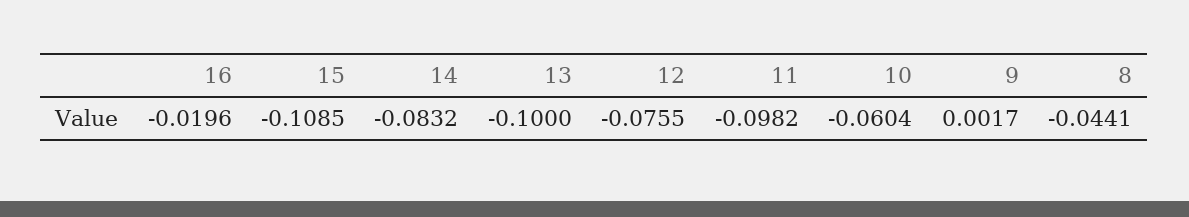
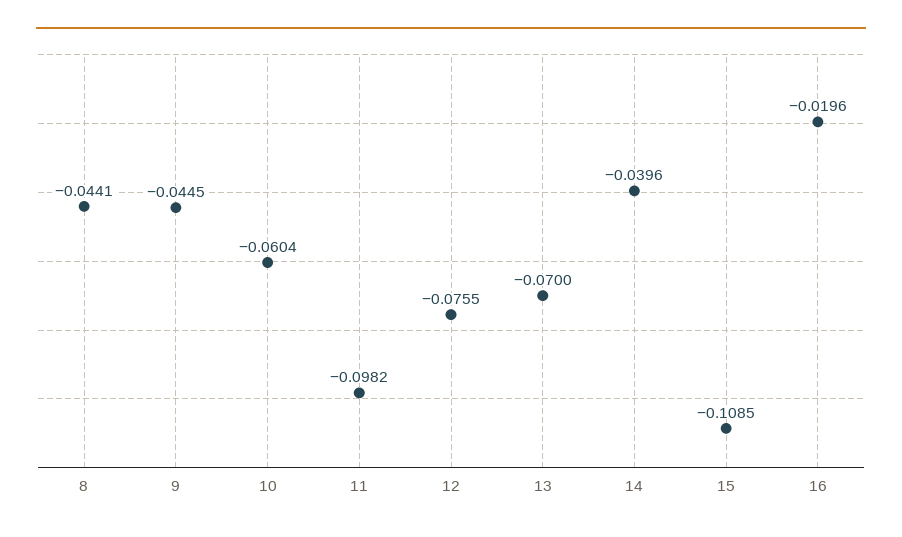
14: -0.0832 -> -0.0396
13: -0.1 -> -0.07
9: 0.0017 -> -0.0445

